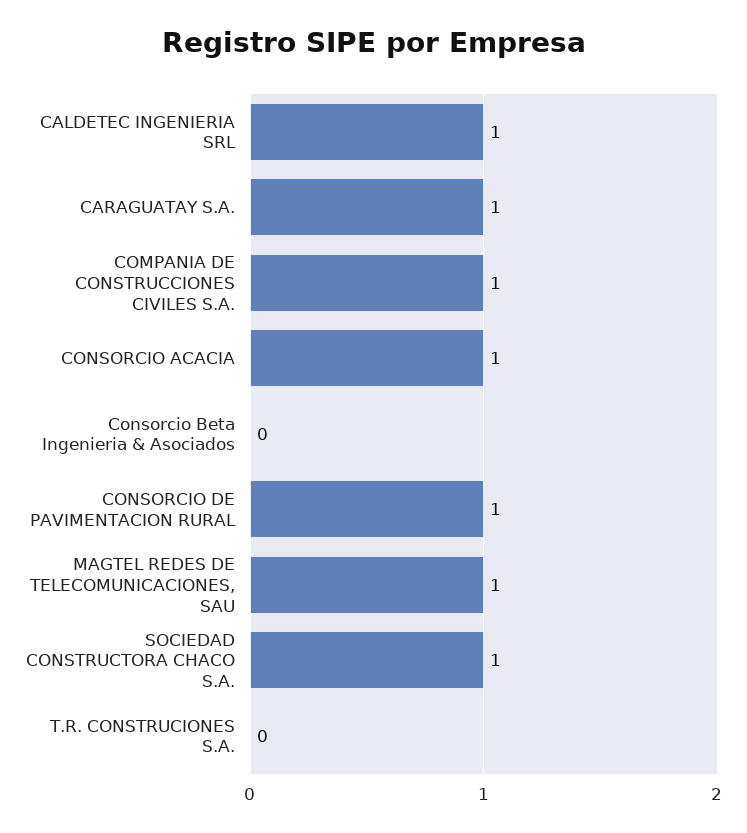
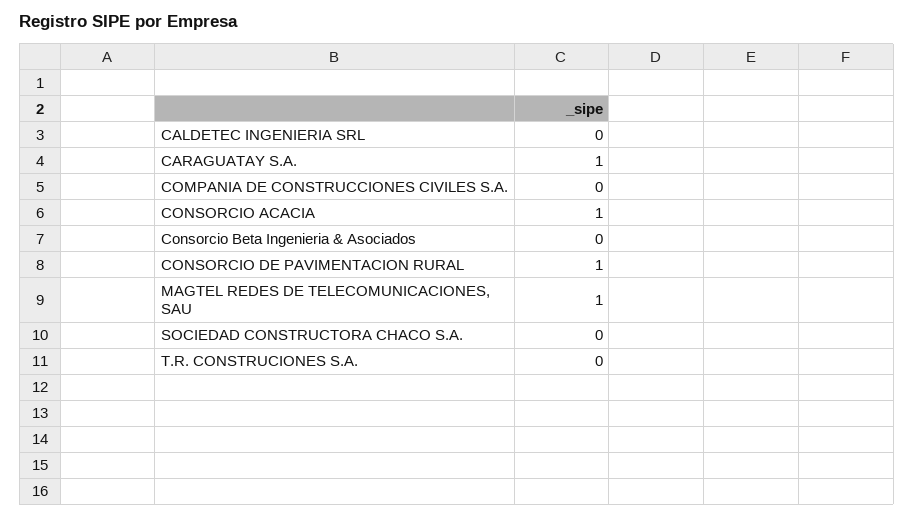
CALDETEC INGENIERIA SRL: 1 -> 0
COMPANIA DE CONSTRUCCIONES CIVILES S.A.: 1 -> 0
SOCIEDAD CONSTRUCTORA CHACO S.A.: 1 -> 0

